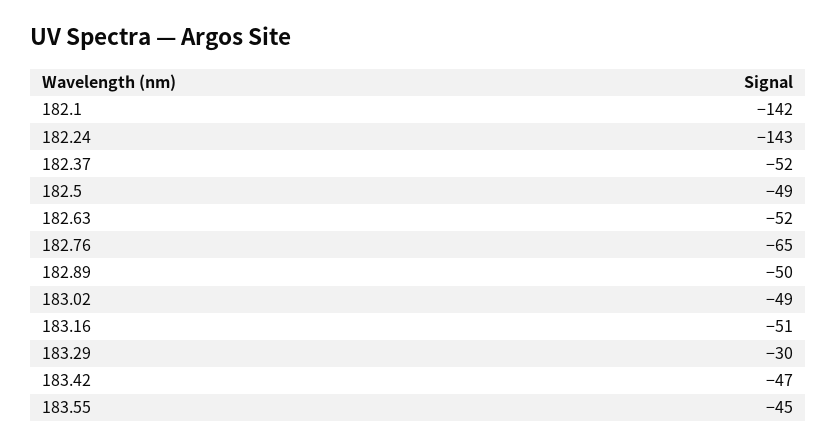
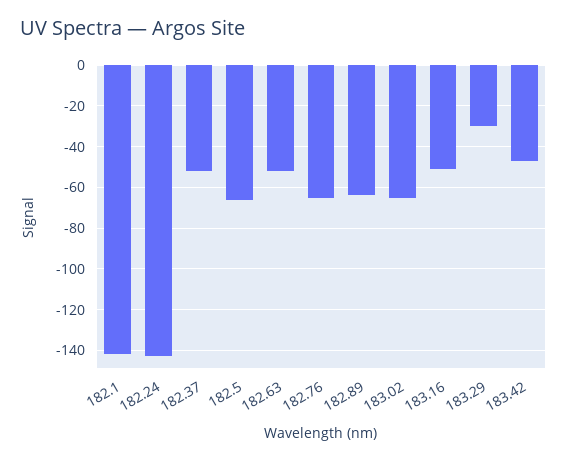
182.5: -49 -> -65
182.89: -50 -> -65
183.02: -49 -> -65
183.55: -45 -> none

